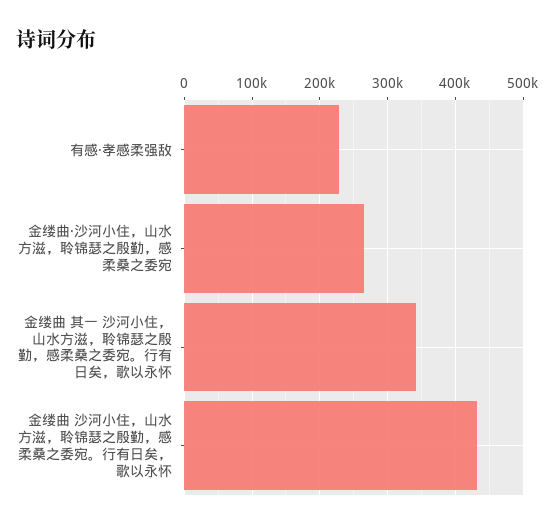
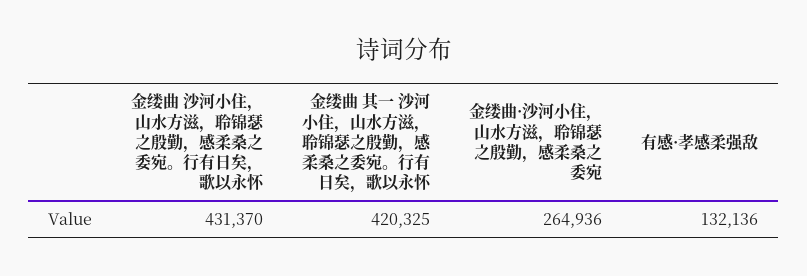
有感·孝感柔强敌: 230000 -> 132136
金缕曲 其一 沙河小住，山水方滋，聆锦瑟之殷勤，感柔桑之委宛。行有日矣，歌以永怀: 340000 -> 420325

